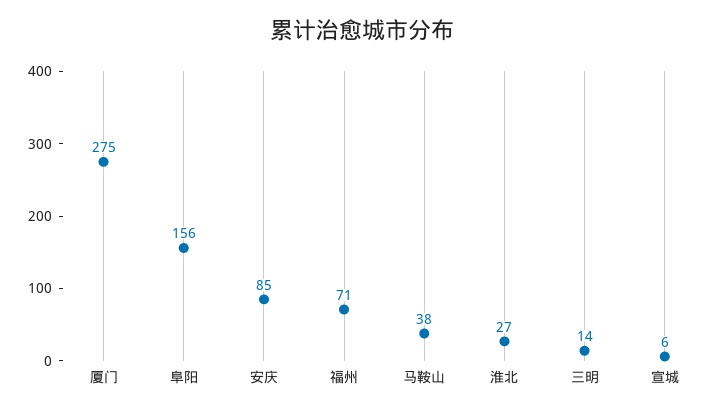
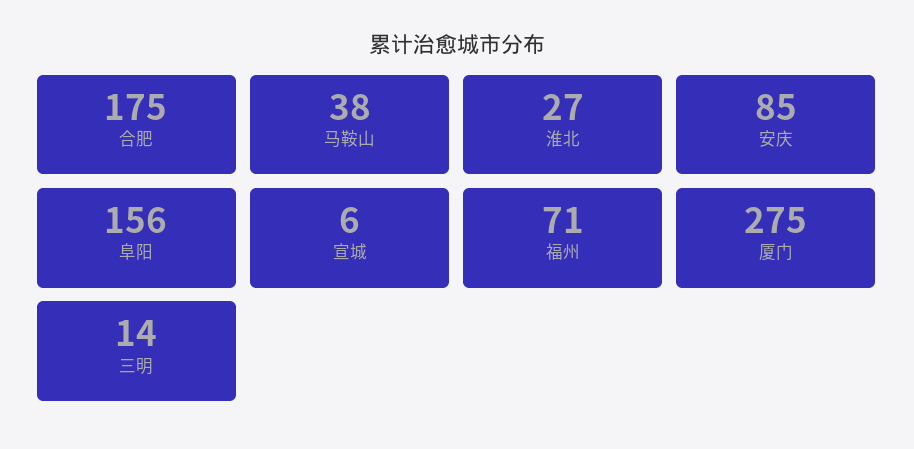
合肥: none -> 175

